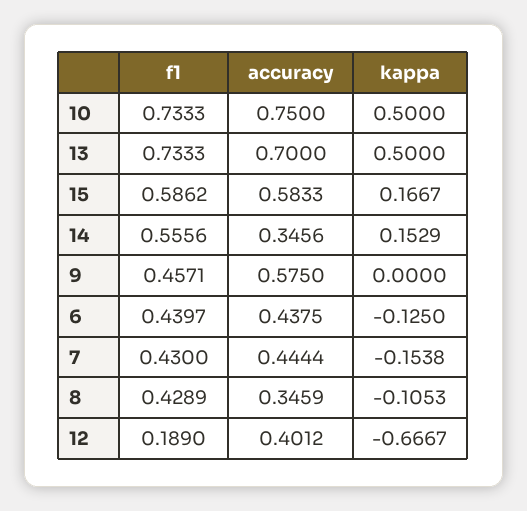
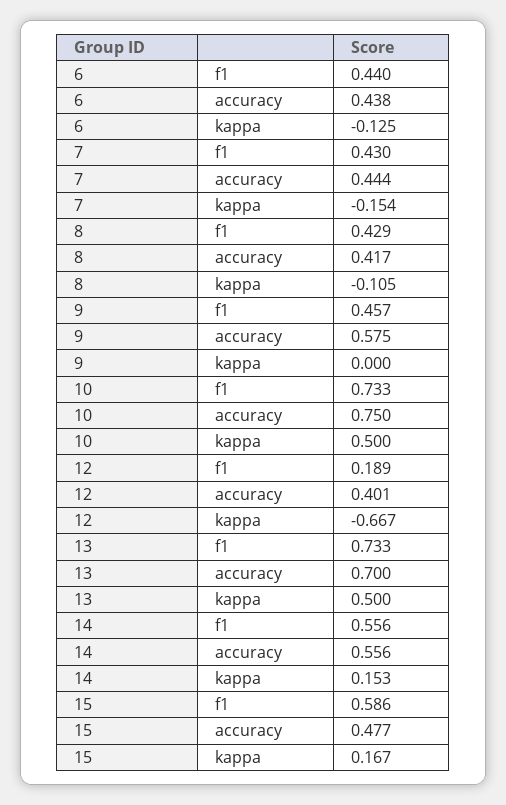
accuracy, 15: 0.5833 -> 0.477
accuracy, 14: 0.3456 -> 0.556
accuracy, 8: 0.3459 -> 0.417

